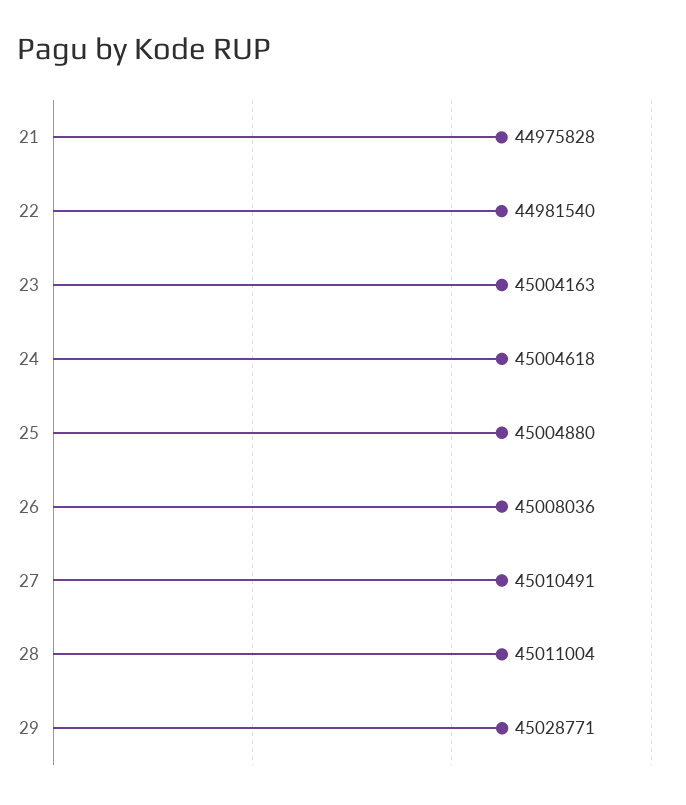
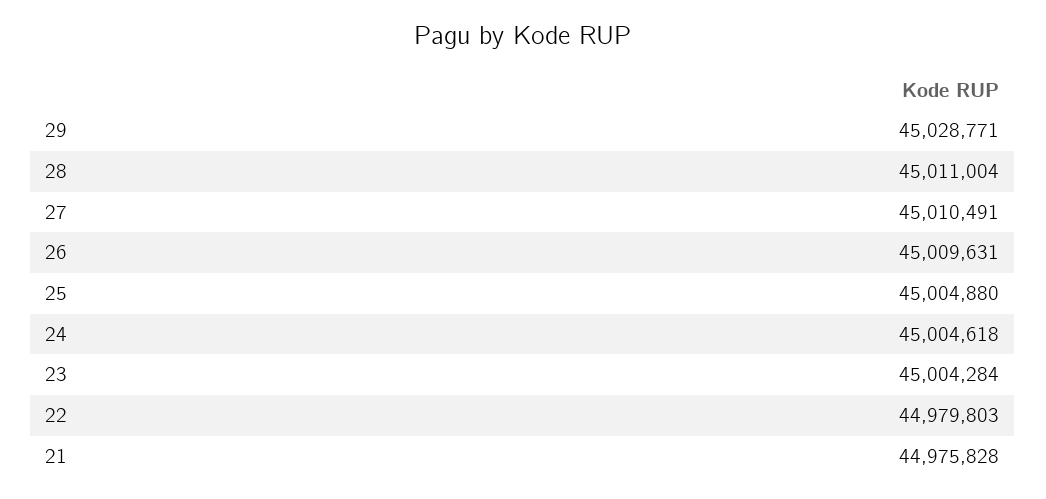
22: 44981540 -> 44979803
23: 45004163 -> 45004284
26: 45008036 -> 45009631

